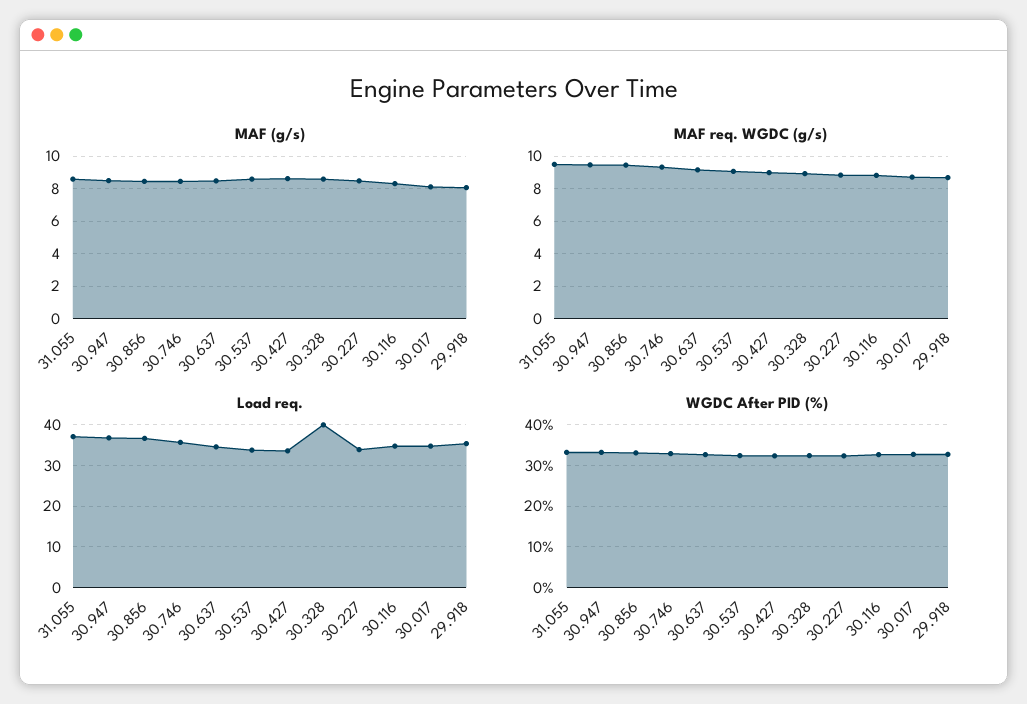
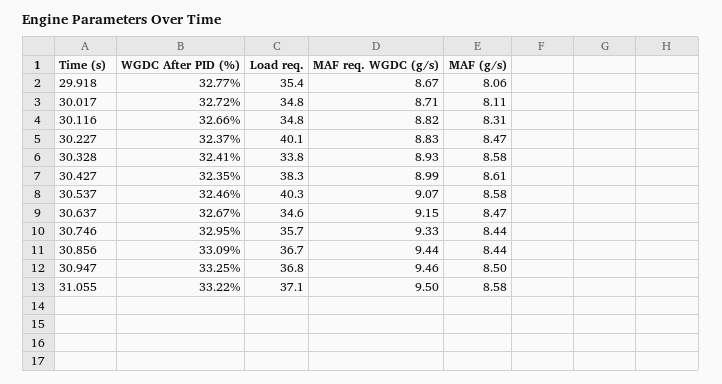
Load req., 30.537: 34 -> 40.3
Load req., 30.427: 34 -> 38.3
Load req., 30.328: 40 -> 33.8
Load req., 30.227: 34 -> 40.1

